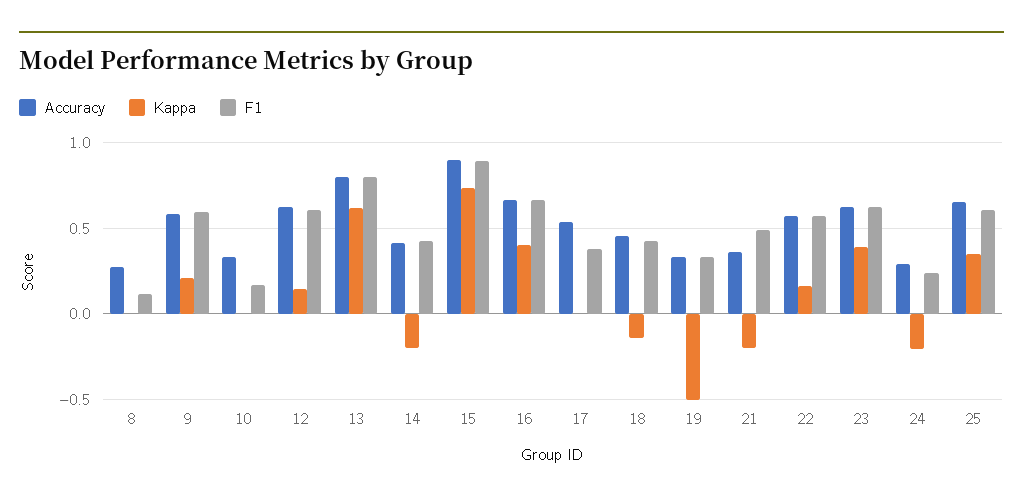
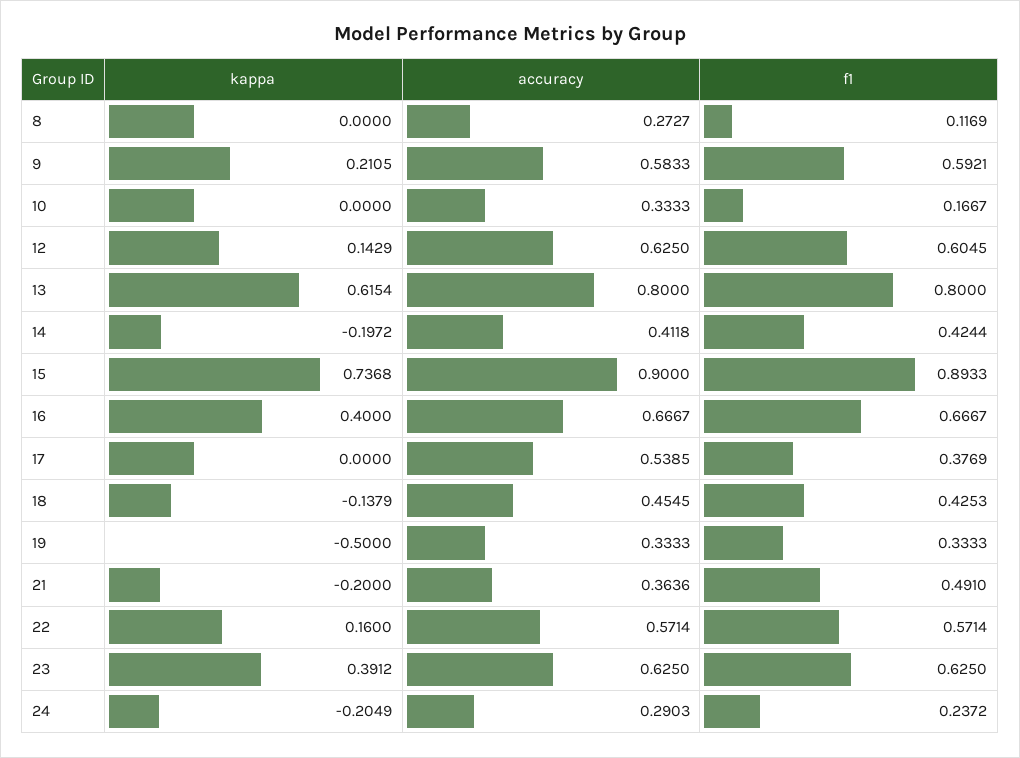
Accuracy, 25: 0.65 -> none
Kappa, 25: 0.35 -> none
F1, 25: 0.6 -> none

